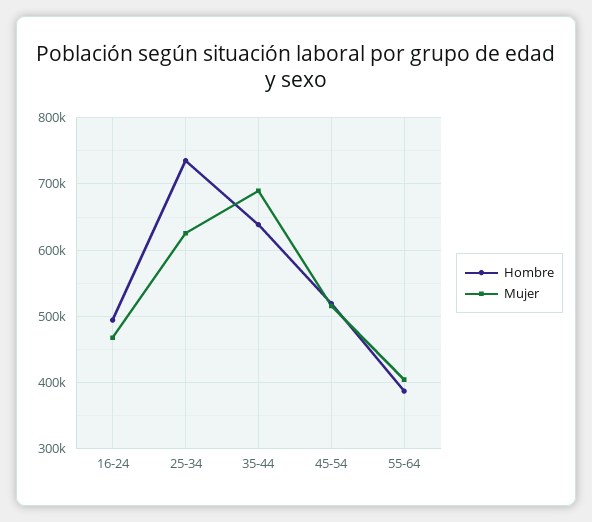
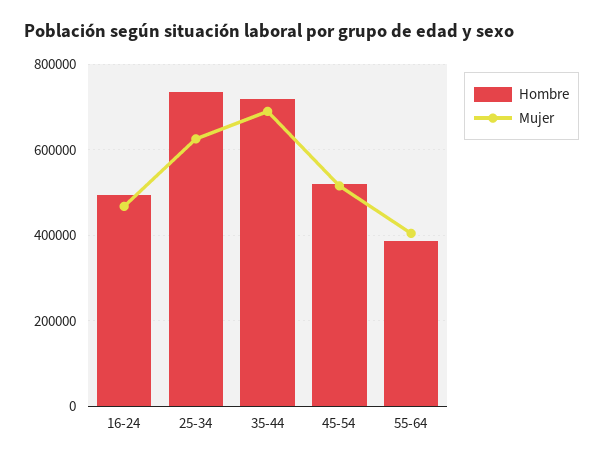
Hombre, 35-44: 640000 -> 720000

